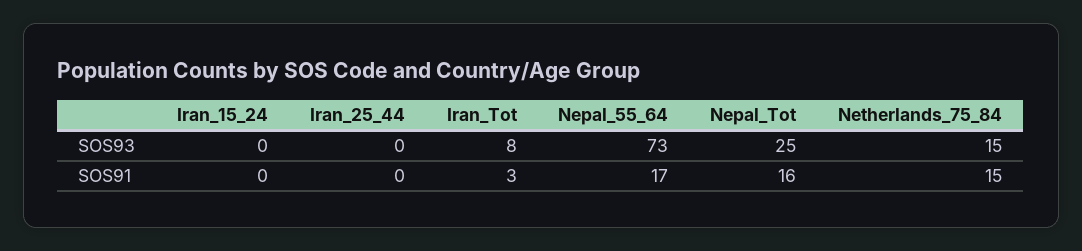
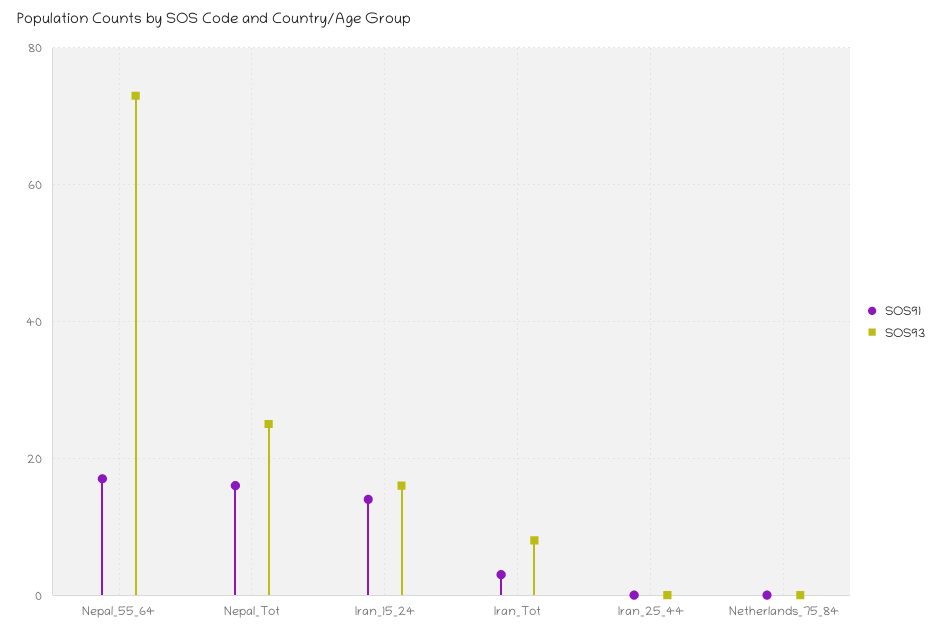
SOS93, Iran_15_24: 0 -> 15
SOS93, Netherlands_75_84: 15 -> 0
SOS91, Iran_15_24: 0 -> 15
SOS91, Netherlands_75_84: 15 -> 0

